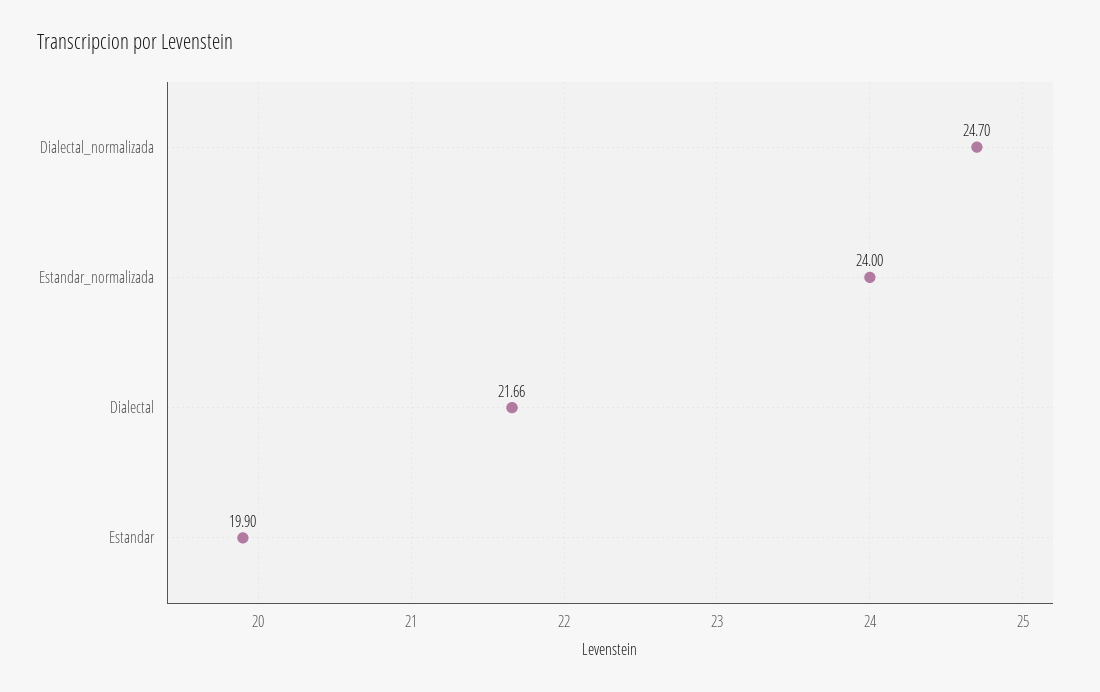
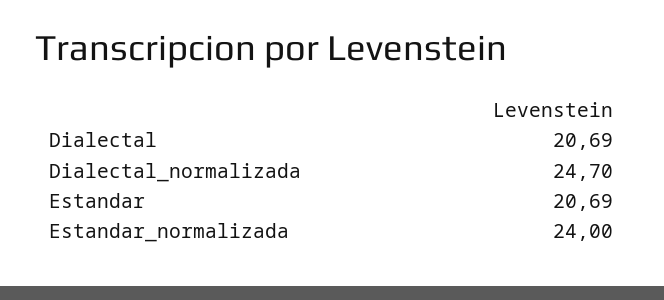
Dialectal: 21.66 -> 20.69
Estandar: 19.9 -> 20.69

